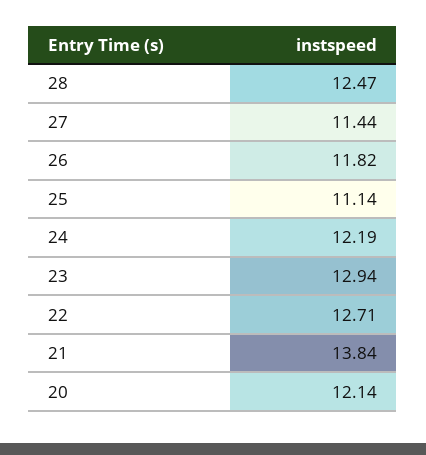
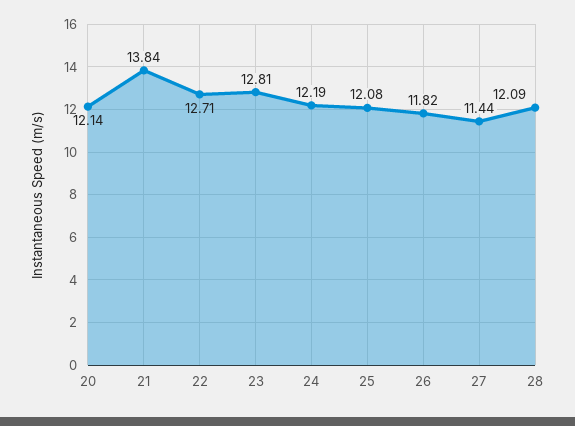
28: 12.47 -> 12.09
25: 11.14 -> 12.08
23: 12.94 -> 12.81

